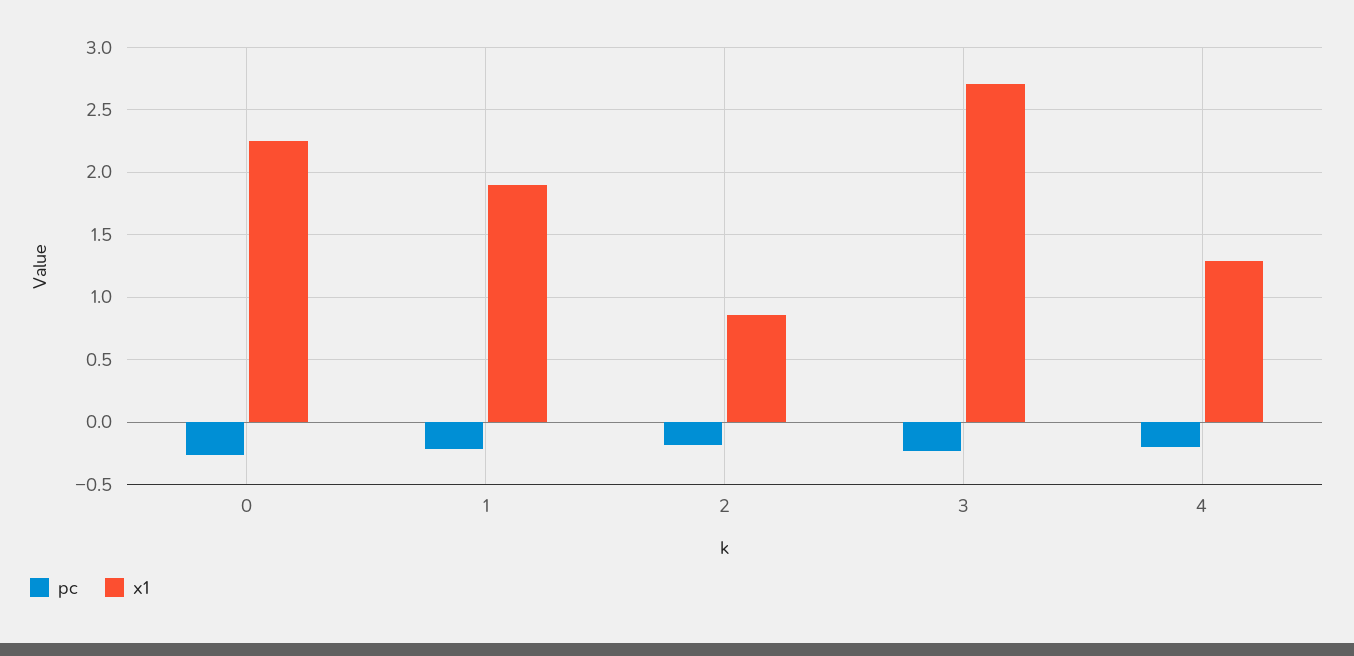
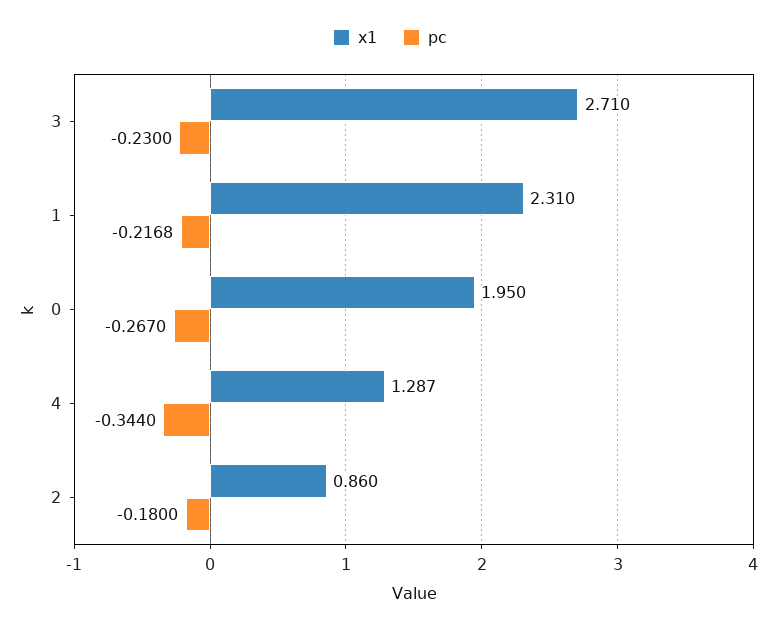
x1, 0: 2.25 -> 1.95
x1, 1: 1.9 -> 2.31
pc, 4: -0.2 -> -0.344

